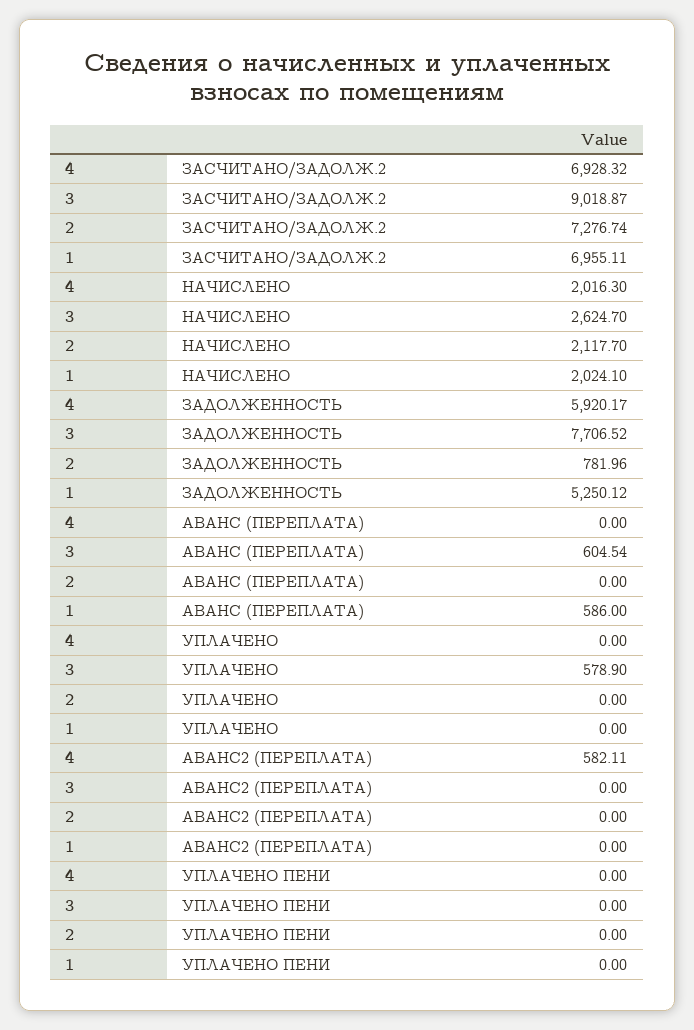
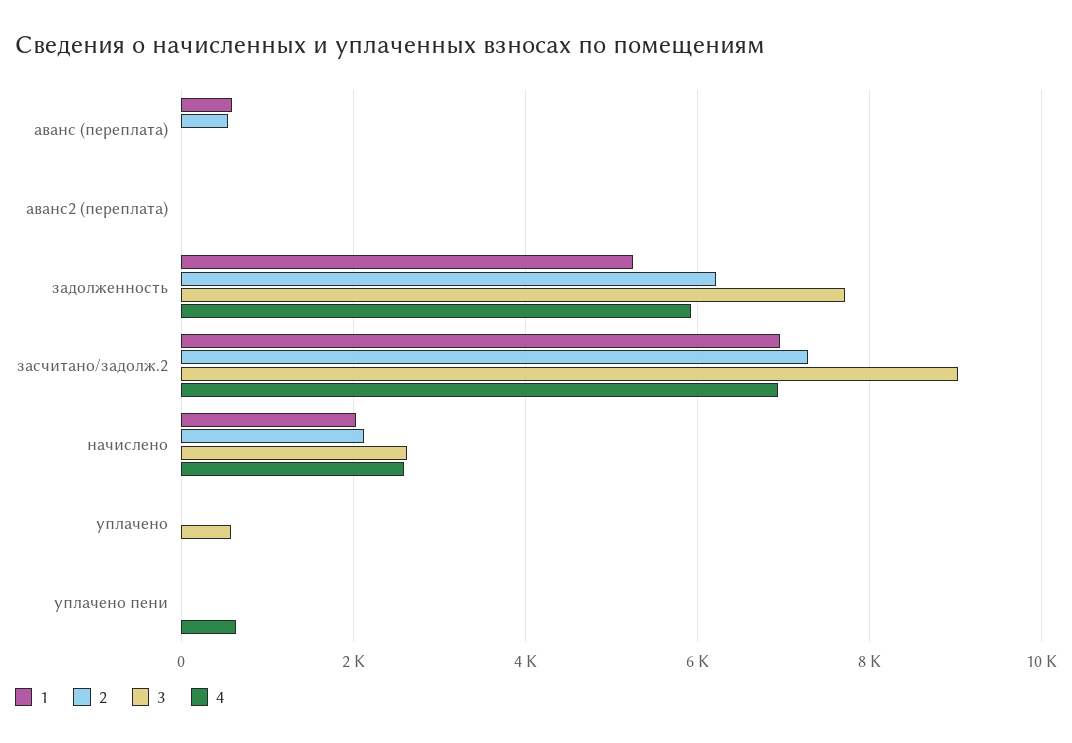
4, НАЧИСЛЕНО: 2016.3 -> 2600
2, ЗАДОЛЖЕННОСТЬ: 781.96 -> 6200
3, АВАНС (ПЕРЕПЛАТА): 604.54 -> 0
2, АВАНС (ПЕРЕПЛАТА): 0 -> 600
4, АВАНС2 (ПЕРЕПЛАТА): 582.11 -> 0
4, УПЛАЧЕНО ПЕНИ: 0 -> 600

